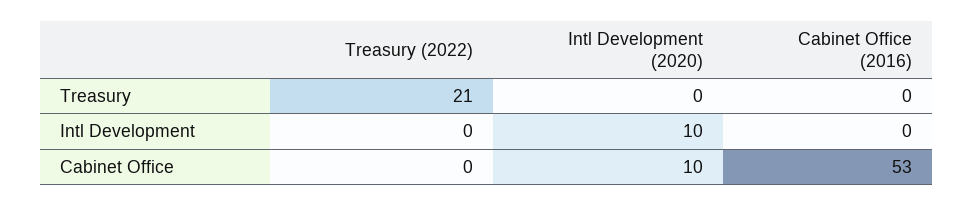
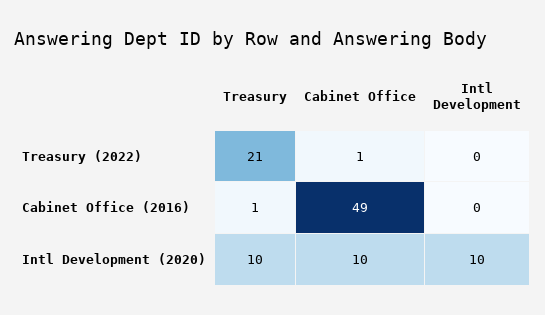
Intl Development (2020), Treasury: 0 -> 10
Cabinet Office (2016), Treasury: 0 -> 1
Treasury (2022), Cabinet Office: 0 -> 1
Cabinet Office (2016), Cabinet Office: 53 -> 49

